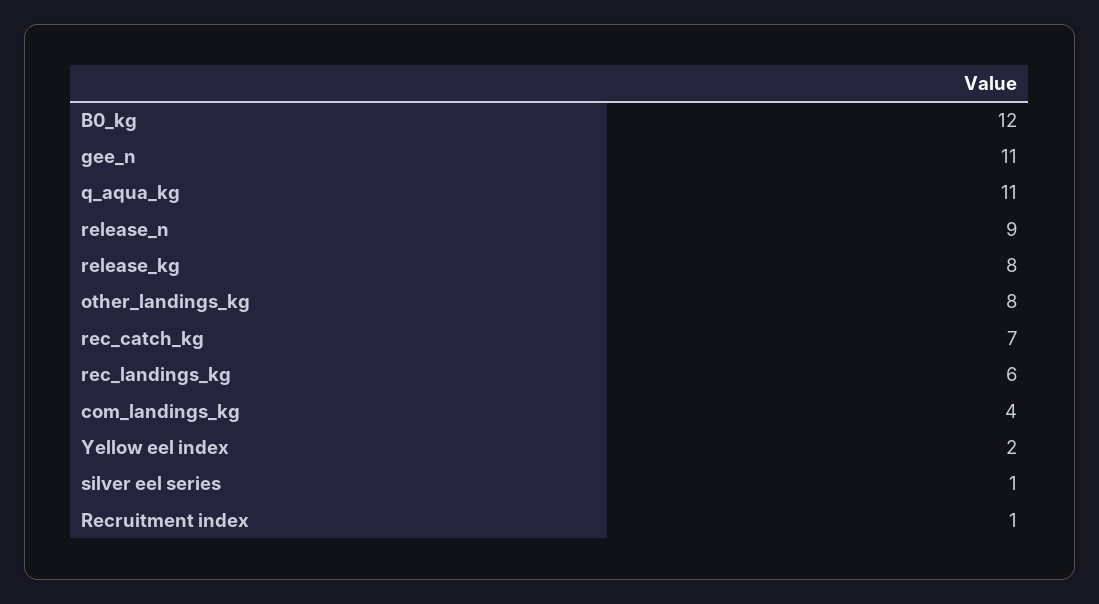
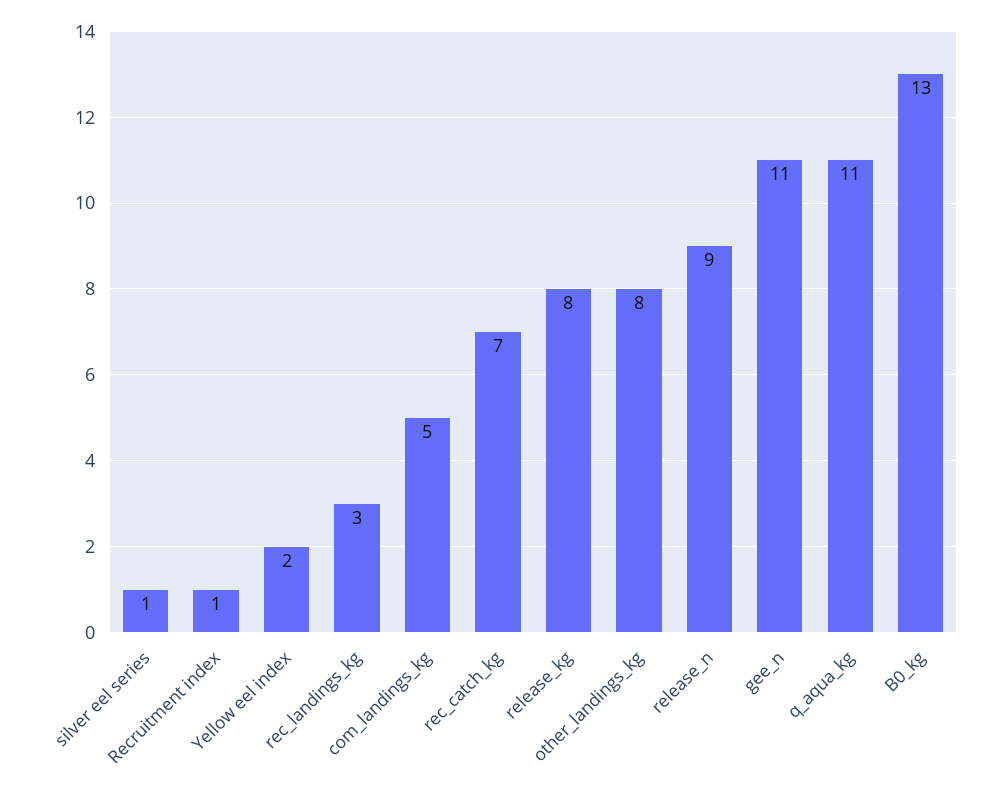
B0_kg: 12 -> 13
rec_landings_kg: 6 -> 3
com_landings_kg: 4 -> 5

